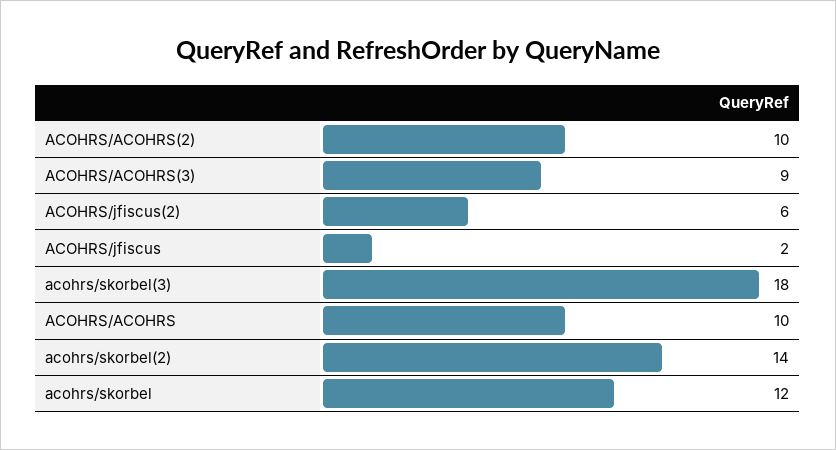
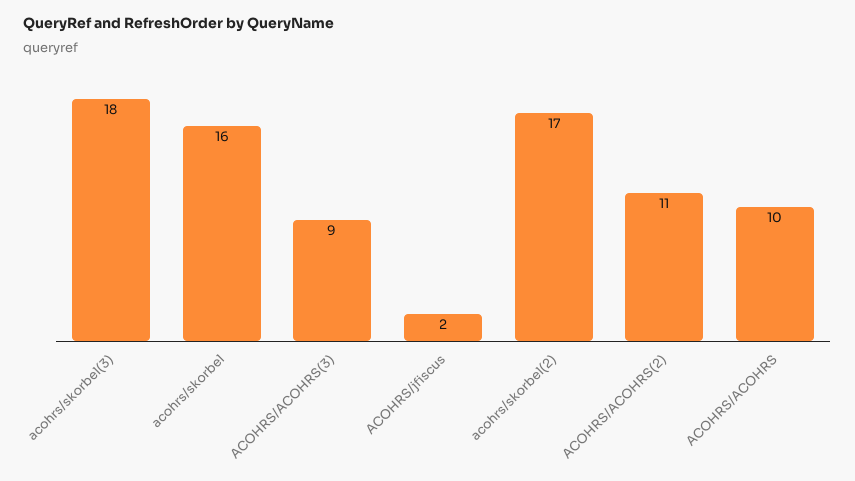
ACOHRS/ACOHRS(2): 10 -> 11
ACOHRS/jfiscus(2): 6 -> none
acohrs/skorbel(2): 14 -> 17
acohrs/skorbel: 12 -> 16

